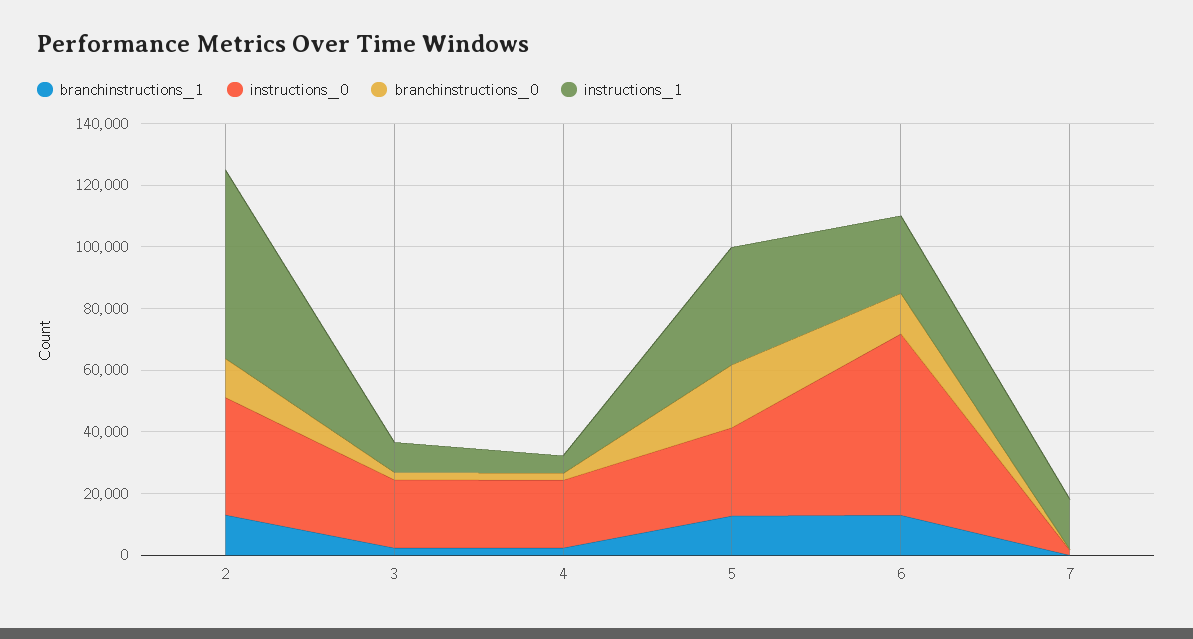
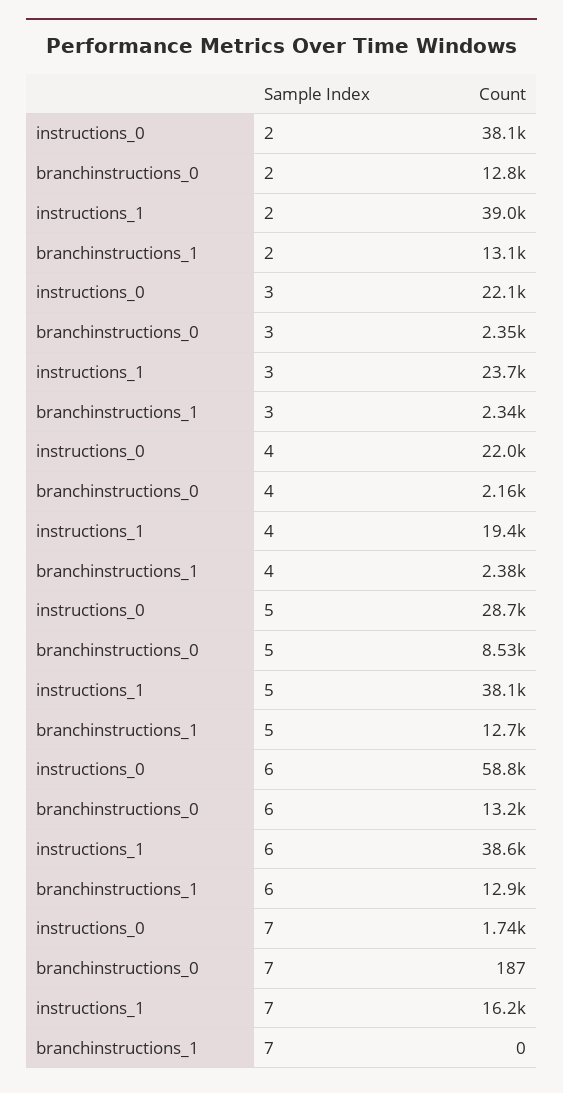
instructions_1, 2: 60000 -> 39000
instructions_1, 3: 10000 -> 23700
instructions_1, 4: 5000 -> 19400
branchinstructions_0, 5: 20000 -> 8530
instructions_1, 6: 25000 -> 38600

